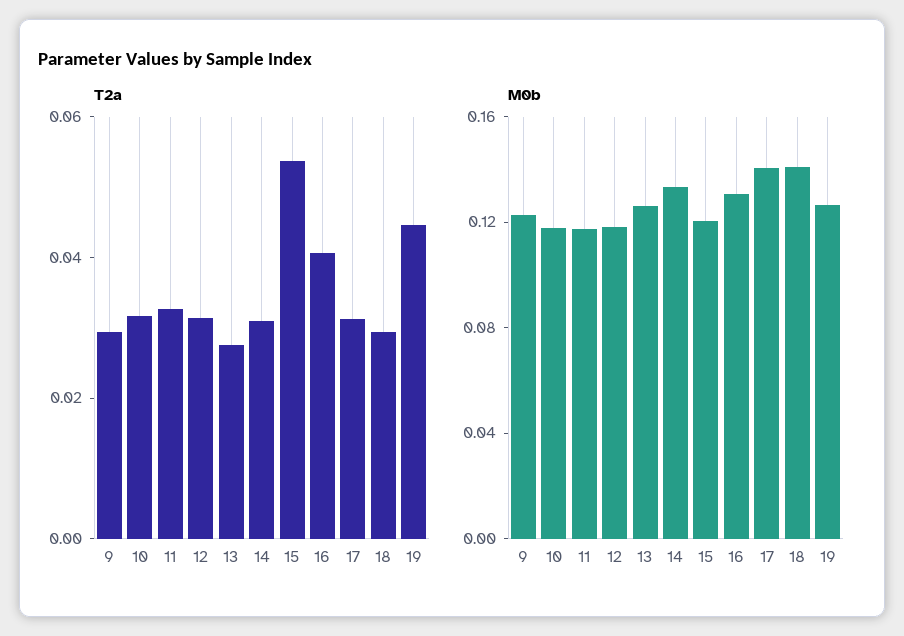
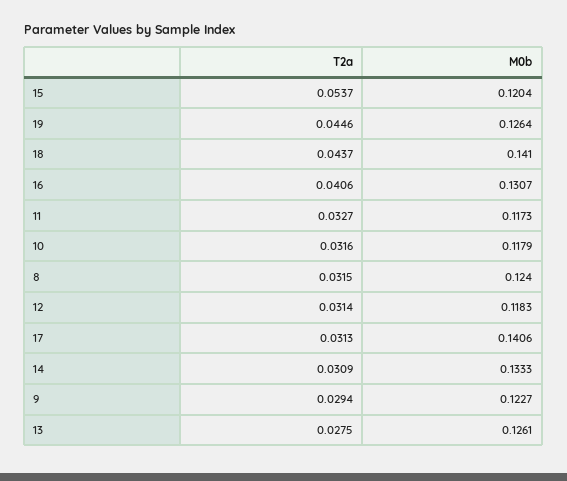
T2a, 18: 0.03 -> 0.0437
T2a, 8: none -> 0.0315
M0b, 8: none -> 0.124

